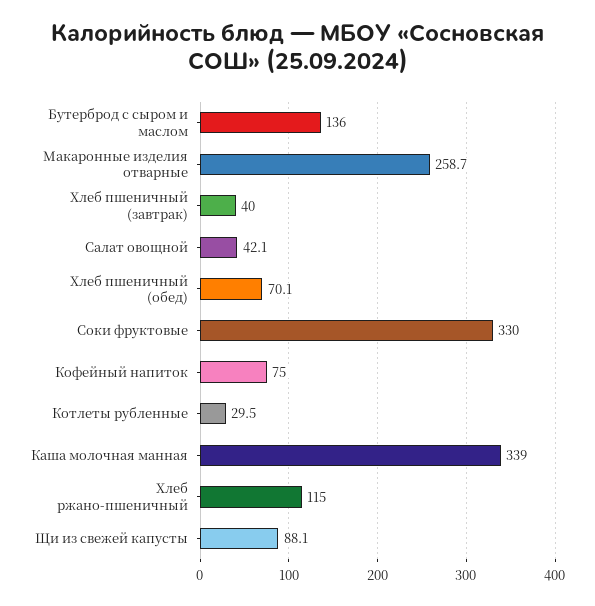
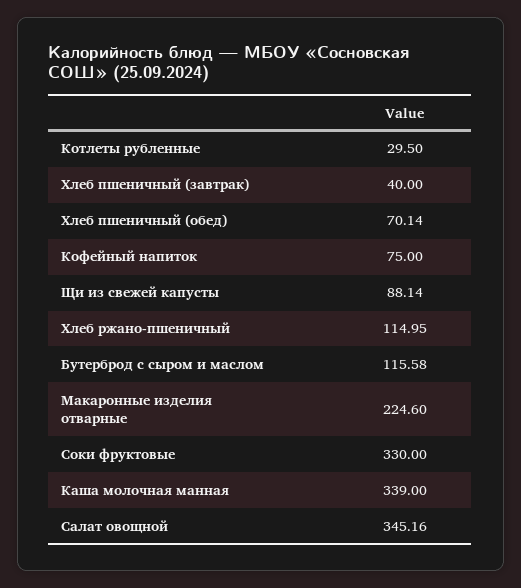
Бутерброд с сыром и маслом: 136 -> 115.58
Макаронные изделия отварные: 258.7 -> 224.6
Салат овощной: 42.1 -> 345.16

